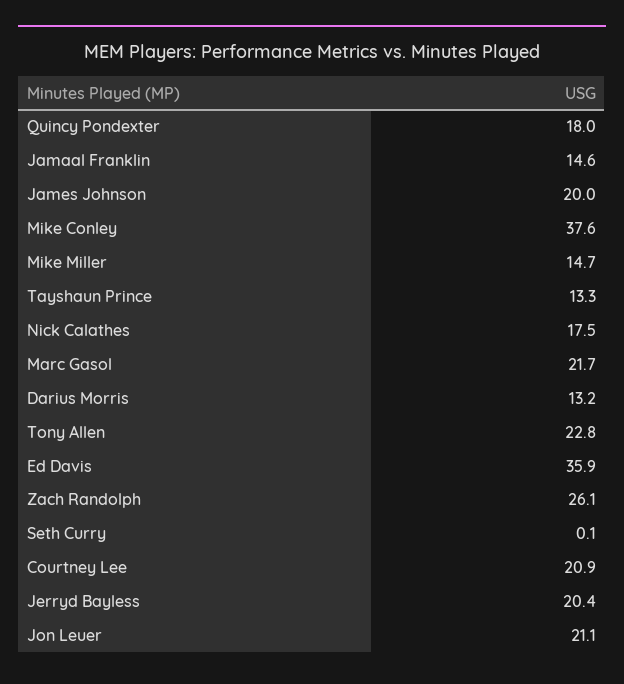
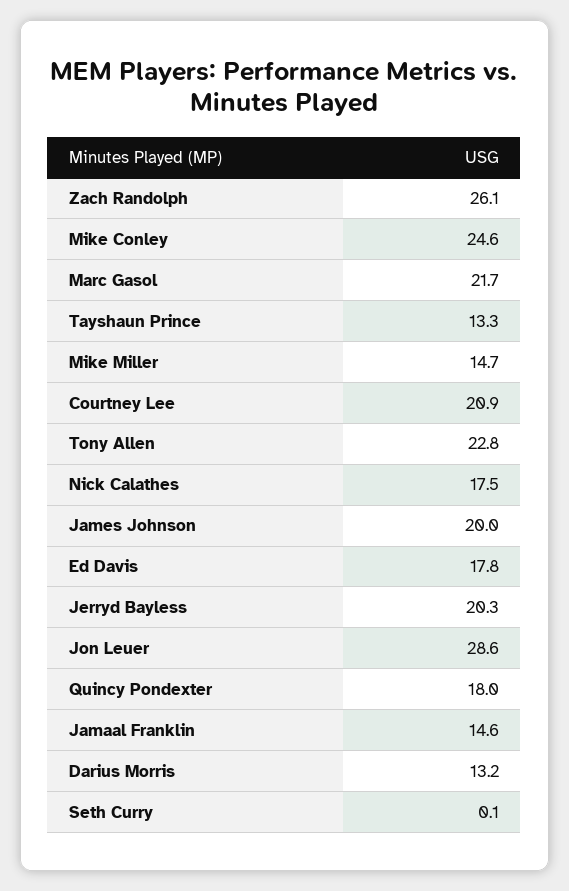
Mike Conley: 37.6 -> 24.6
Ed Davis: 35.9 -> 17.8
Jerryd Bayless: 20.4 -> 20.3
Jon Leuer: 21.1 -> 28.6

